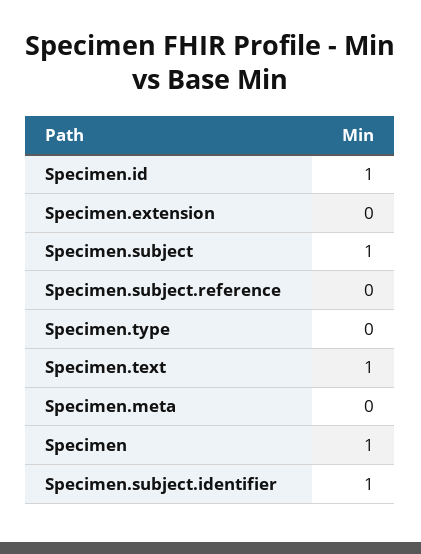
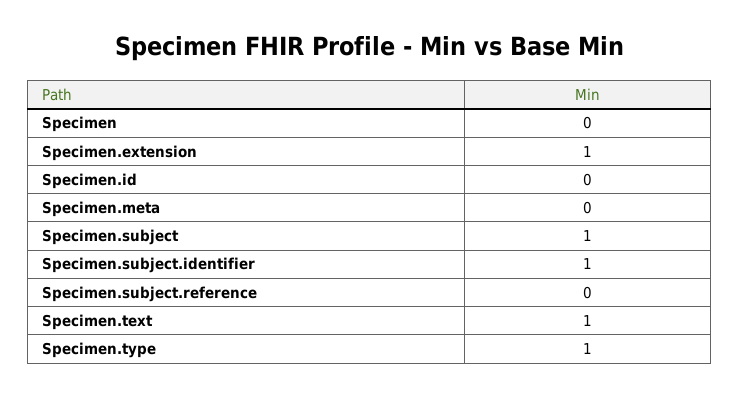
Specimen.id: 1 -> 0
Specimen.extension: 0 -> 1
Specimen.type: 0 -> 1
Specimen: 1 -> 0

